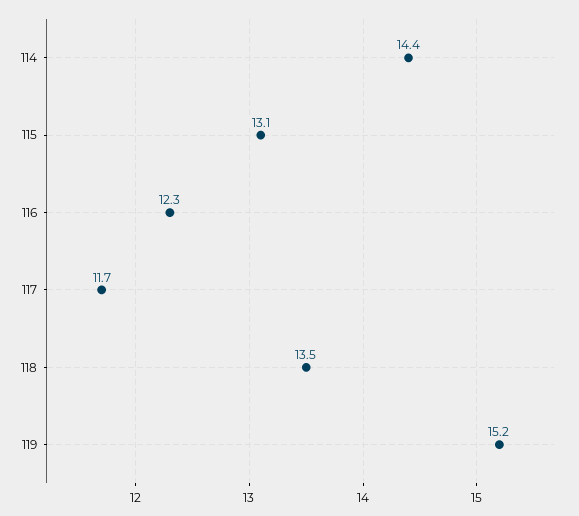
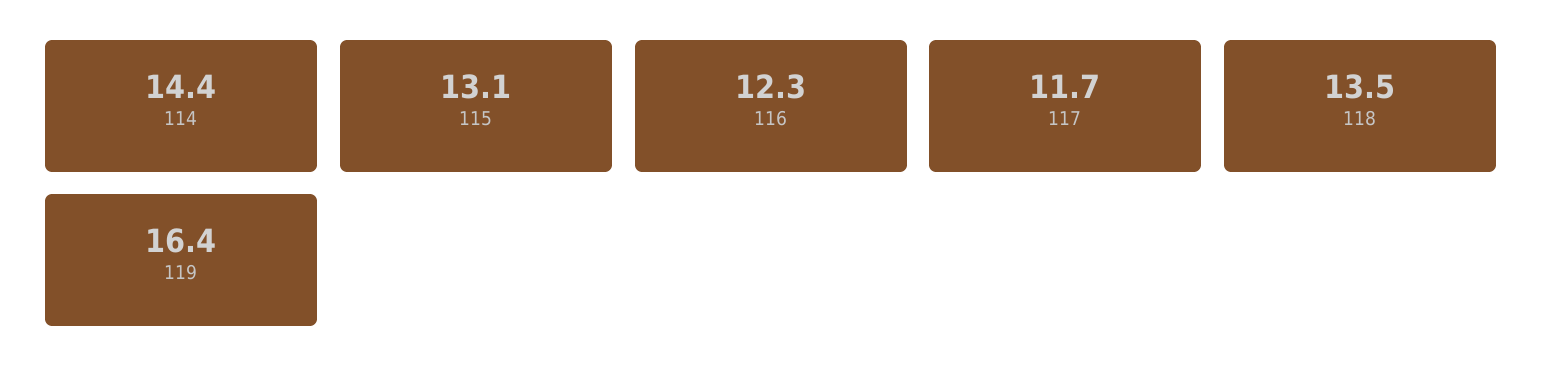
119: 15.2 -> 16.4

